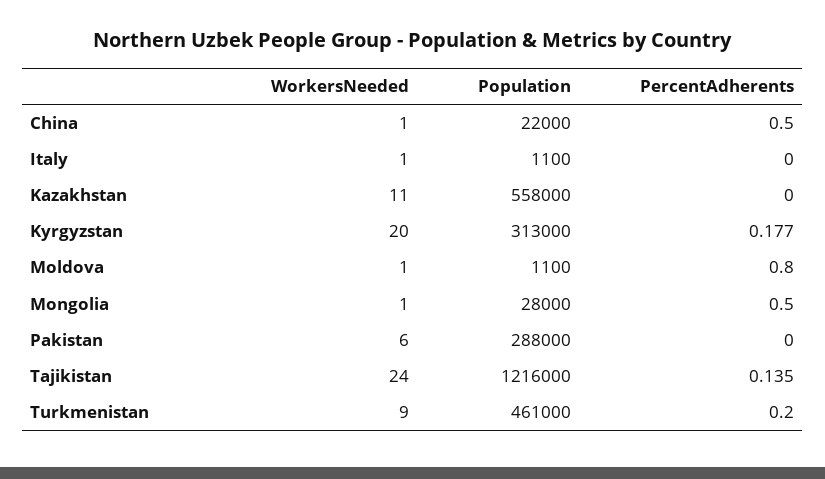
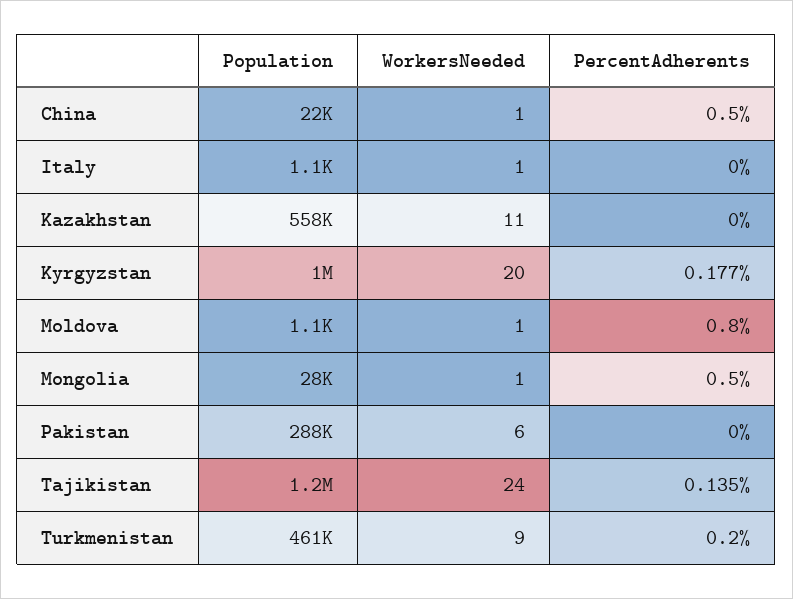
Population, Kyrgyzstan: 313000 -> 1000000

